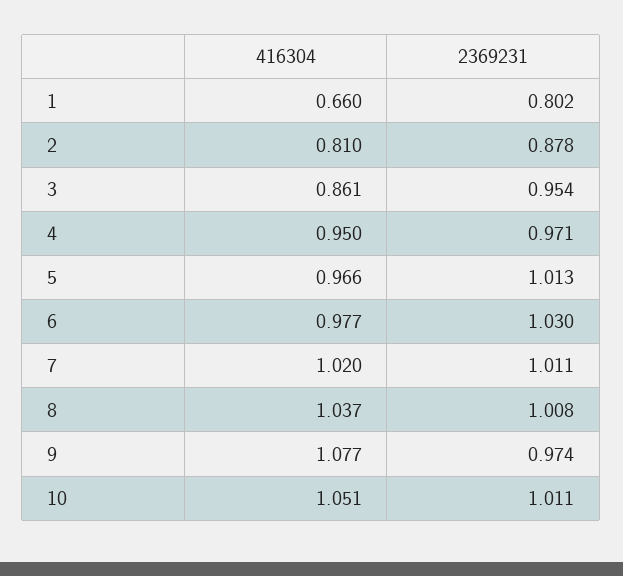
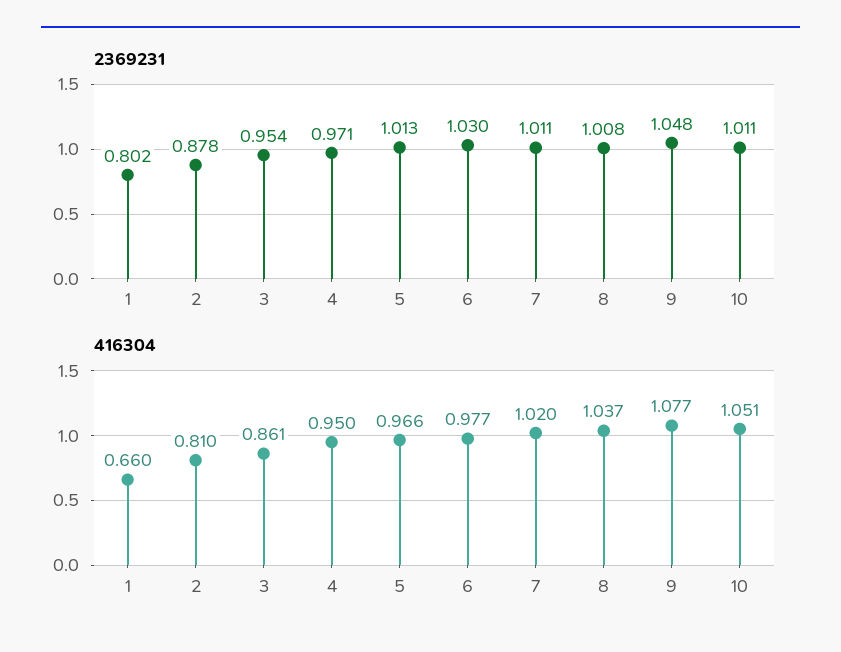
2369231, 9: 0.974 -> 1.048

